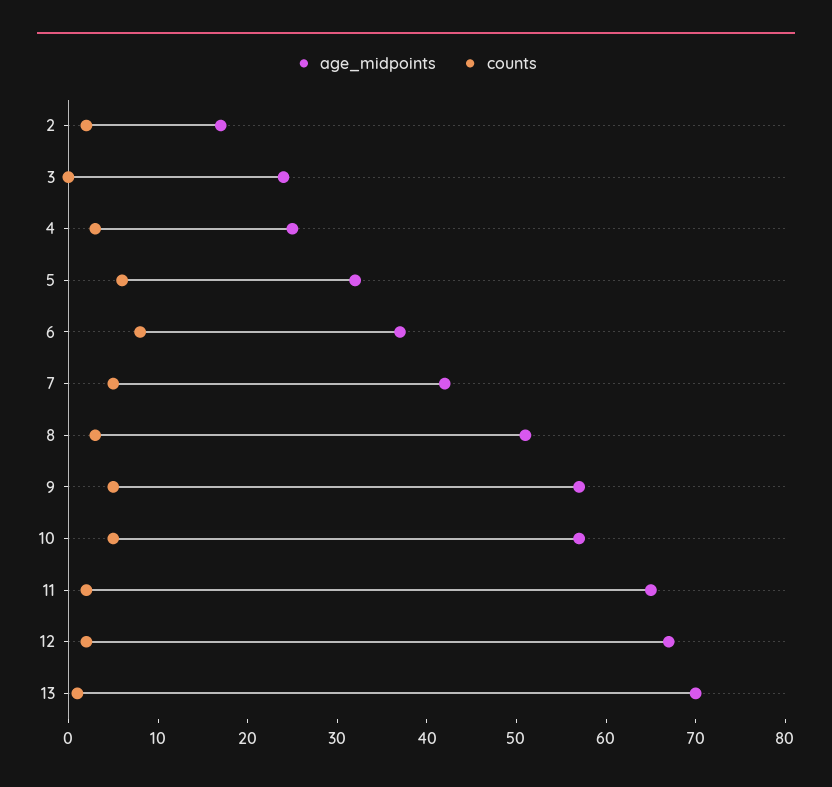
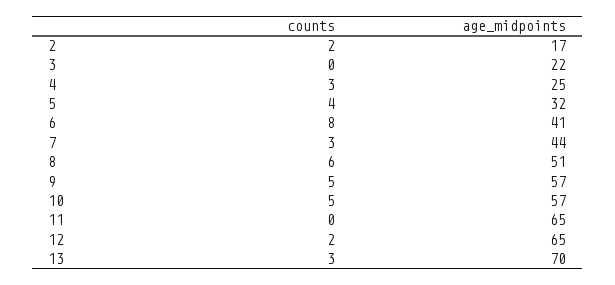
age_midpoints, 3: 24 -> 22
counts, 5: 6 -> 4
age_midpoints, 6: 37 -> 41
age_midpoints, 7: 42 -> 44
counts, 7: 5 -> 3
counts, 8: 3 -> 6
counts, 11: 2 -> 0
age_midpoints, 12: 67 -> 65
counts, 13: 1 -> 3

